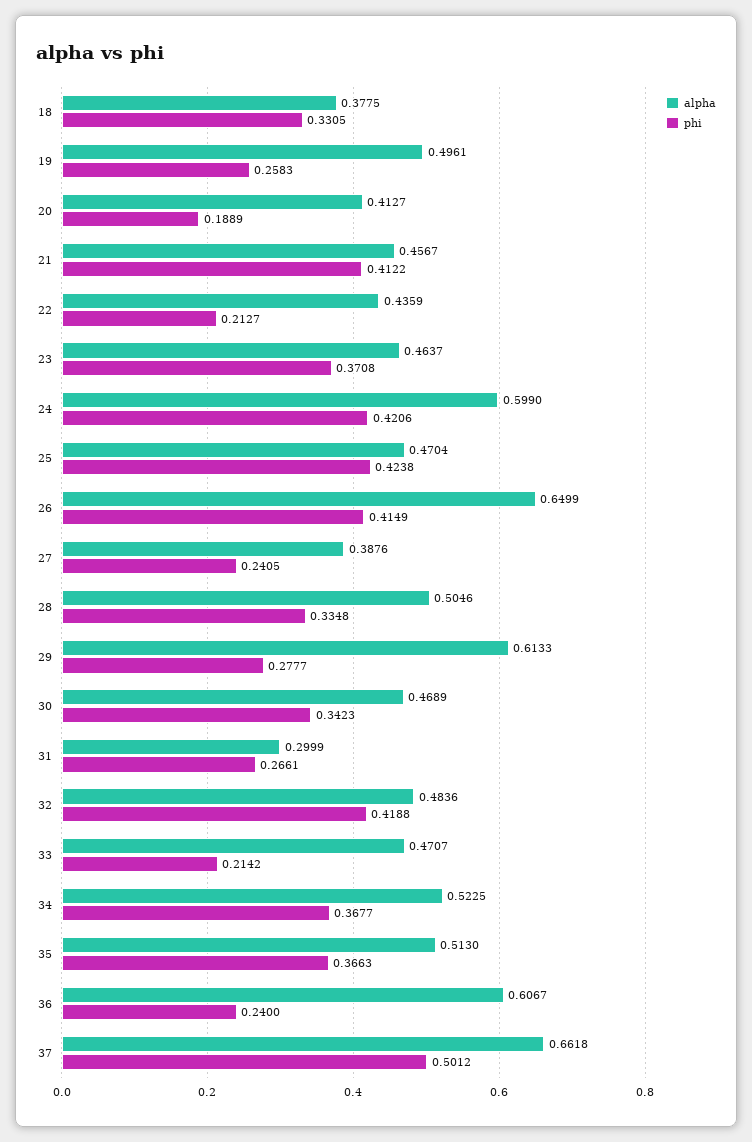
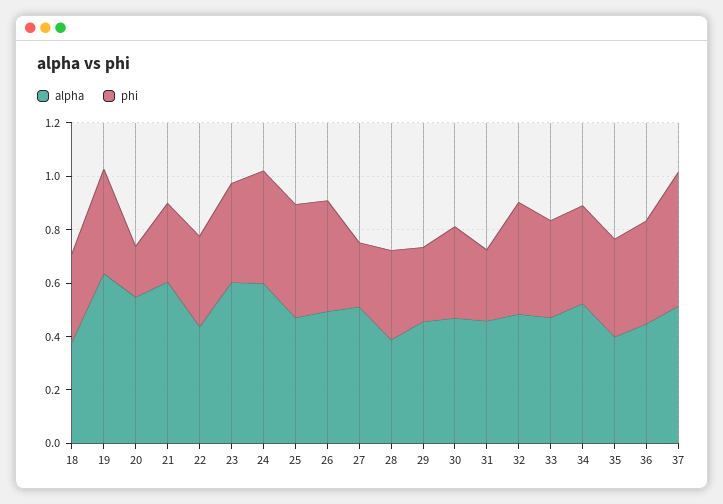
alpha, 19: 0.4961 -> 0.65
phi, 19: 0.2583 -> 0.4
alpha, 20: 0.4127 -> 0.55
alpha, 21: 0.4567 -> 0.6
phi, 21: 0.4122 -> 0.3
phi, 22: 0.2127 -> 0.35
alpha, 23: 0.4637 -> 0.6
alpha, 26: 0.6499 -> 0.5
alpha, 27: 0.3876 -> 0.5
alpha, 28: 0.5046 -> 0.4
alpha, 29: 0.6133 -> 0.45
alpha, 31: 0.2999 -> 0.45
phi, 33: 0.2142 -> 0.35
alpha, 35: 0.513 -> 0.4
alpha, 36: 0.6067 -> 0.45
phi, 36: 0.24 -> 0.4
alpha, 37: 0.6618 -> 0.5

